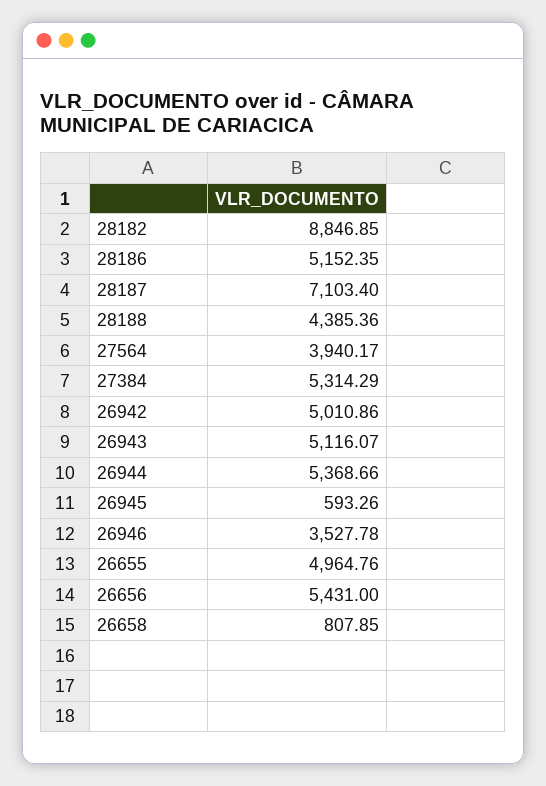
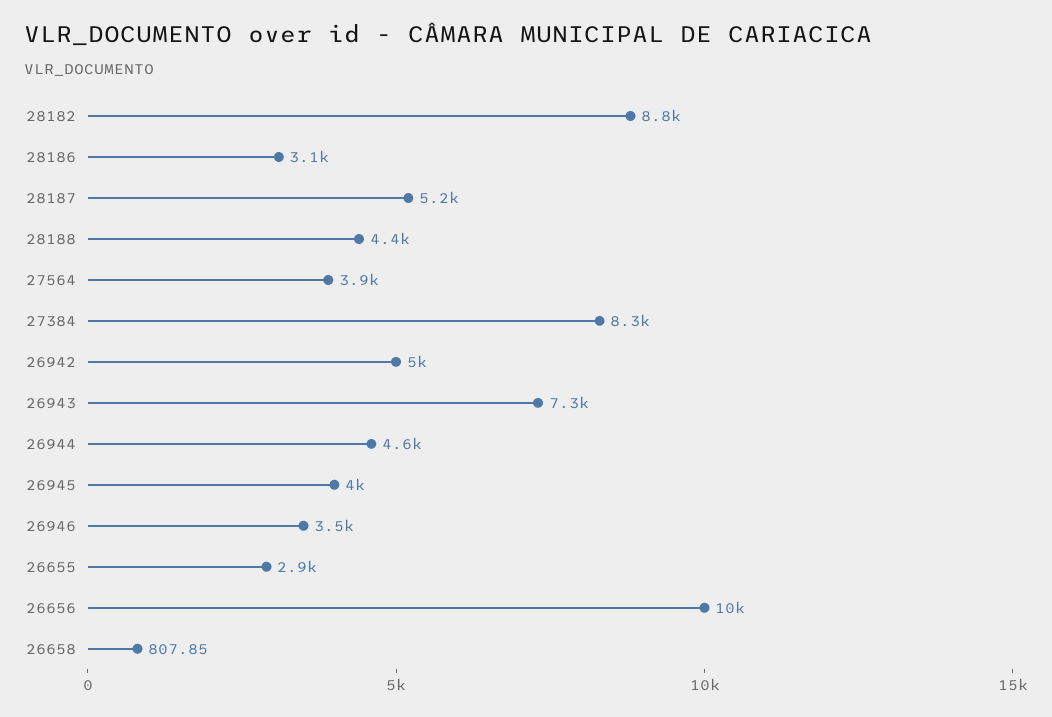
28186: 5152.35 -> 3100
28187: 7103.4 -> 5200
27384: 5314.29 -> 8300
26943: 5116.07 -> 7300
26944: 5368.66 -> 4600
26945: 593.26 -> 4000
26655: 4964.76 -> 2900
26656: 5431 -> 10000

